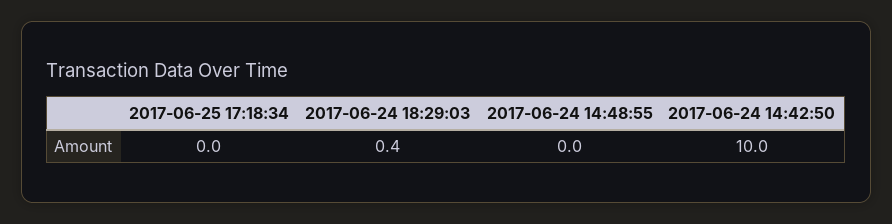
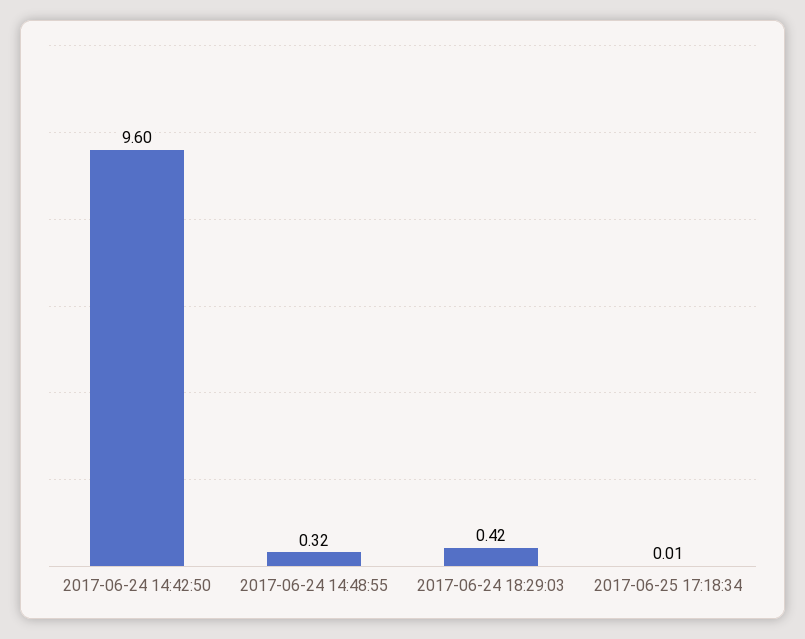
2017-06-24 14:48:55: 0 -> 0.32
2017-06-24 14:42:50: 10 -> 9.6

